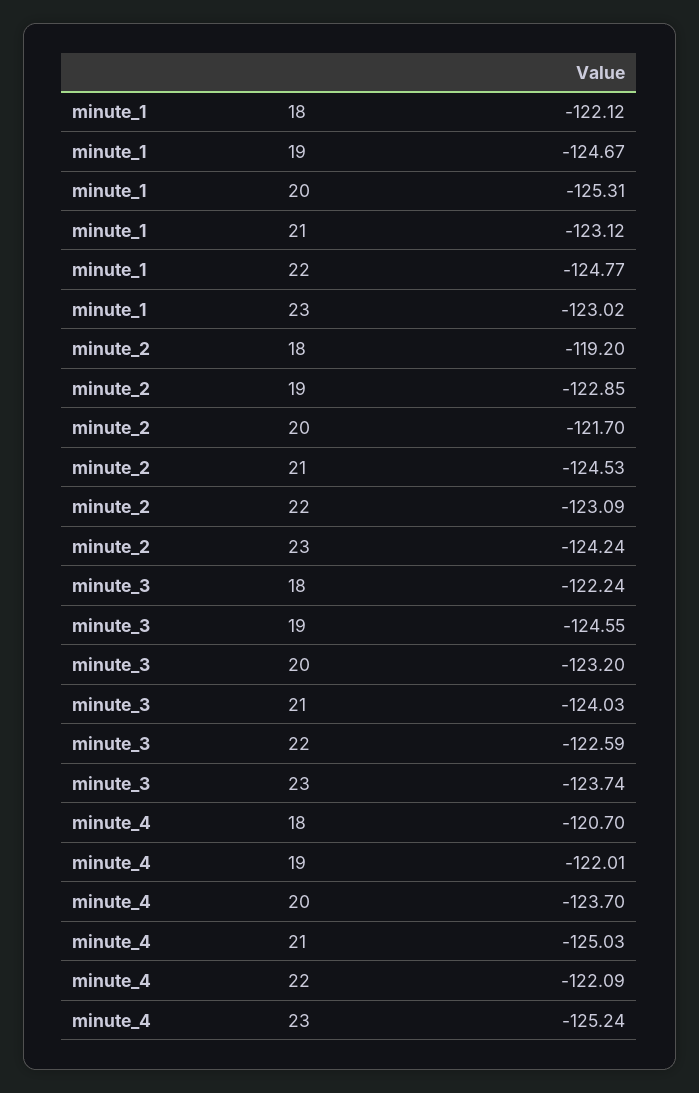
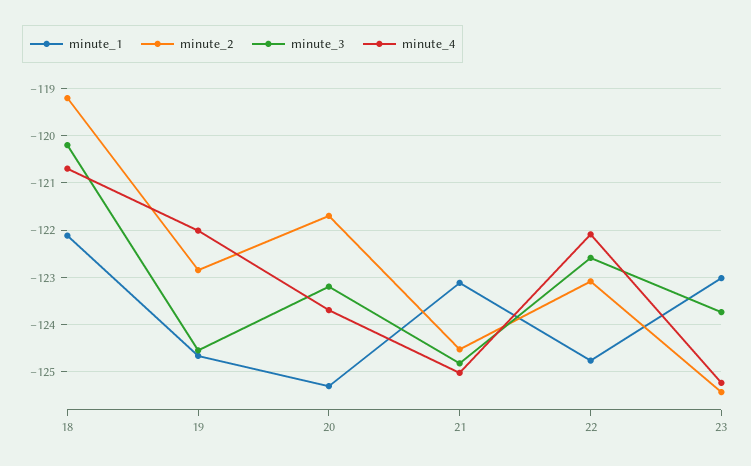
minute_2, 23: -124.24 -> -125.4
minute_3, 18: -122.24 -> -120.2
minute_3, 21: -124.03 -> -124.8

